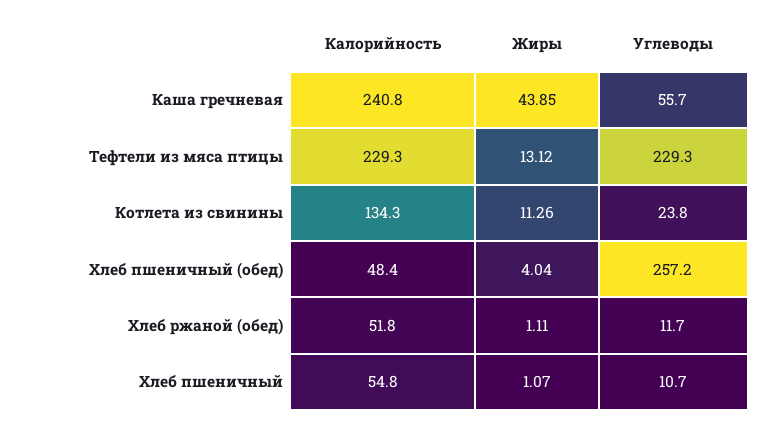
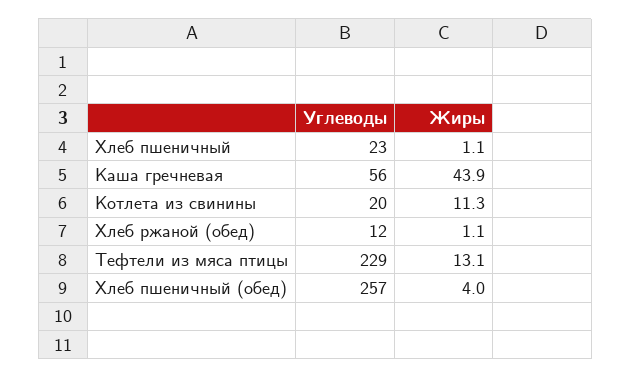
Калорийность, Каша гречневая: 240.8 -> none
Калорийность, Тефтели из мяса птицы: 229.3 -> none
Калорийность, Котлета из свинины: 134.3 -> none
Углеводы, Котлета из свинины: 23.8 -> 20
Калорийность, Хлеб пшеничный (обед): 48.4 -> none
Калорийность, Хлеб ржаной (обед): 51.8 -> none
Калорийность, Хлеб пшеничный: 54.8 -> none
Углеводы, Хлеб пшеничный: 10.7 -> 23

